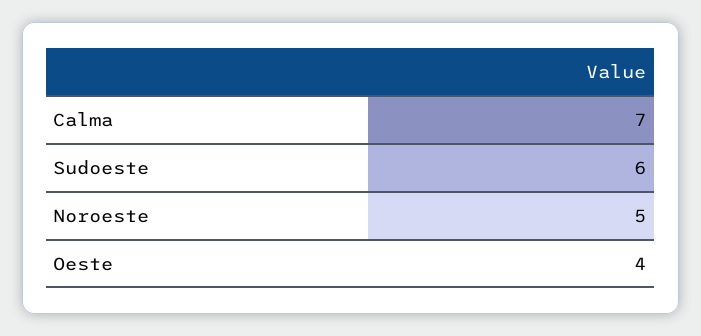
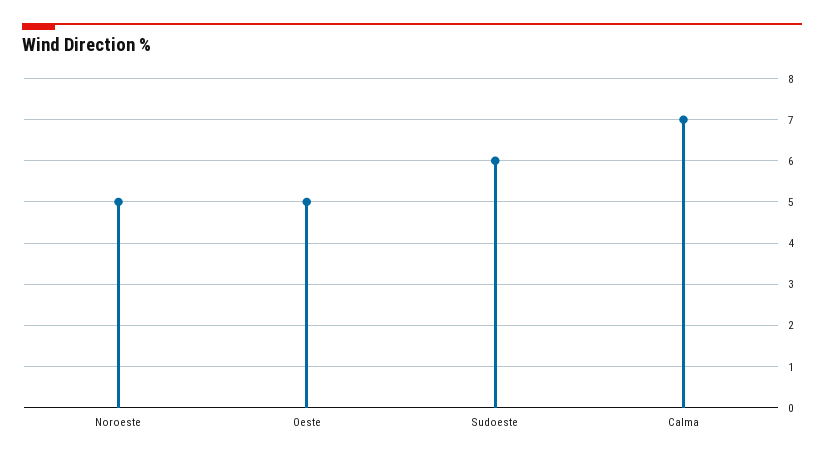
Oeste: 4 -> 5

